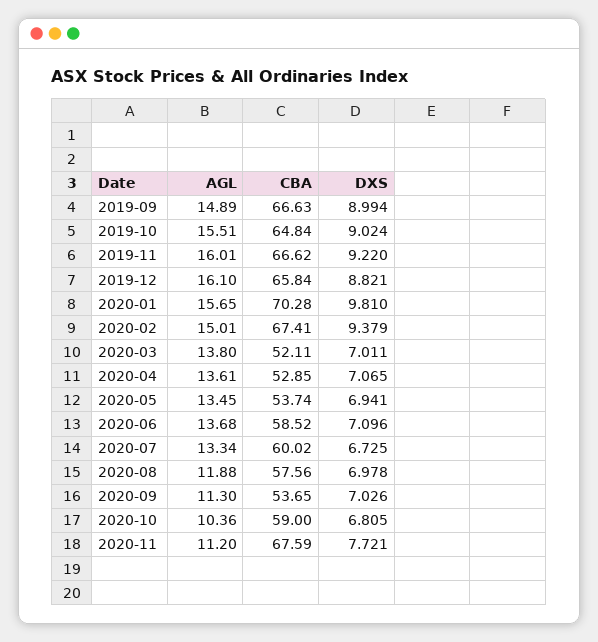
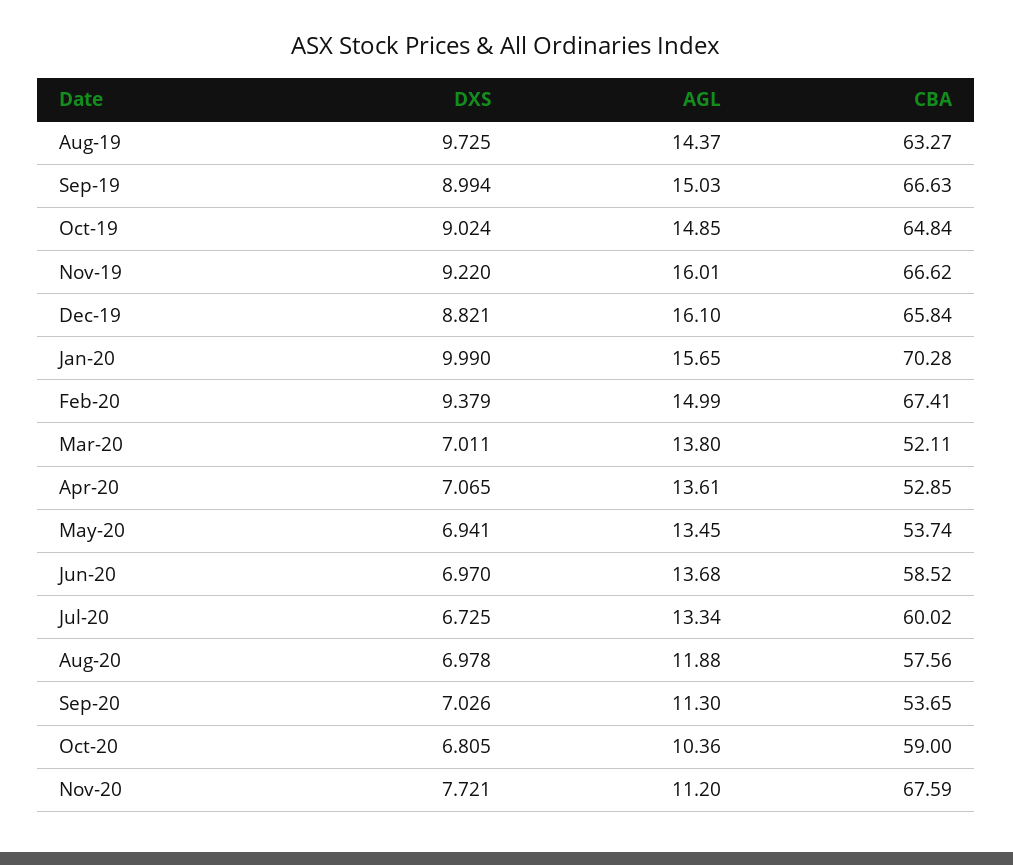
AGL, 2019-09: 14.89 -> 15.03
AGL, 2019-10: 15.51 -> 14.85
DXS, 2020-01: 9.81 -> 9.99
AGL, 2020-02: 15.01 -> 14.99
DXS, 2020-06: 7.096 -> 6.97
DXS, Aug-19: none -> 9.725
AGL, Aug-19: none -> 14.37
CBA, Aug-19: none -> 63.27

